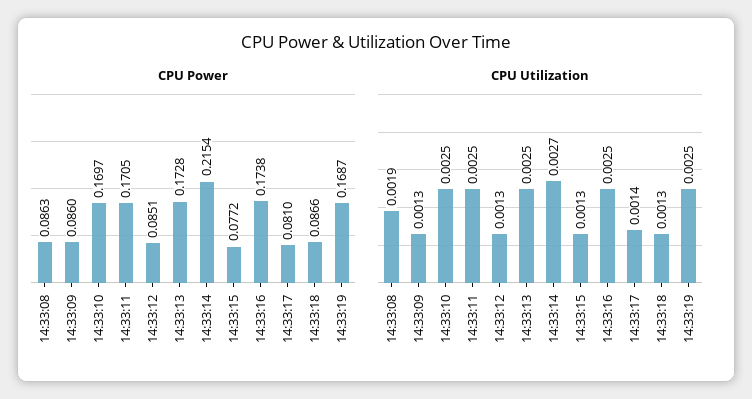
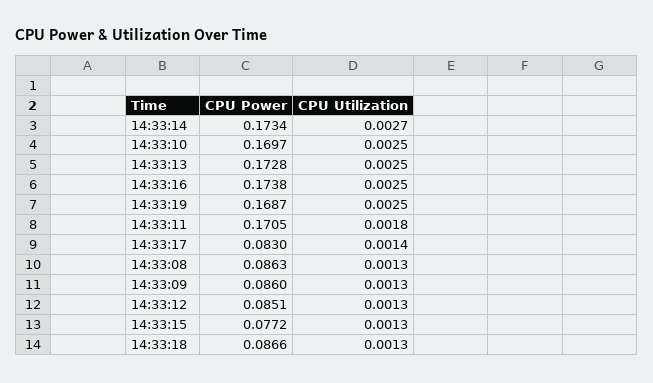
CPU Power, 14:33:14: 0.2154 -> 0.1734
CPU Power, 14:33:17: 0.081 -> 0.083
CPU Utilization, 14:33:08: 0.0019 -> 0.0013
CPU Utilization, 14:33:11: 0.0025 -> 0.0018

